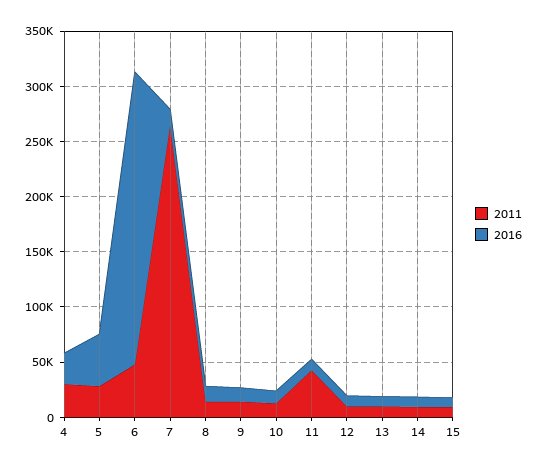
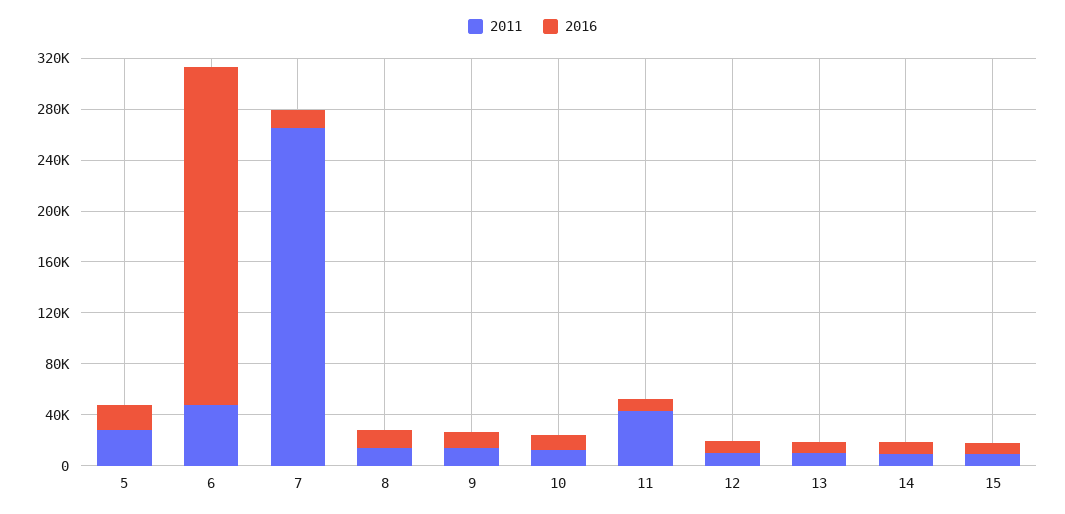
2011, 4: 30000 -> none
2016, 4: 30000 -> none
2016, 5: 50000 -> 20000

